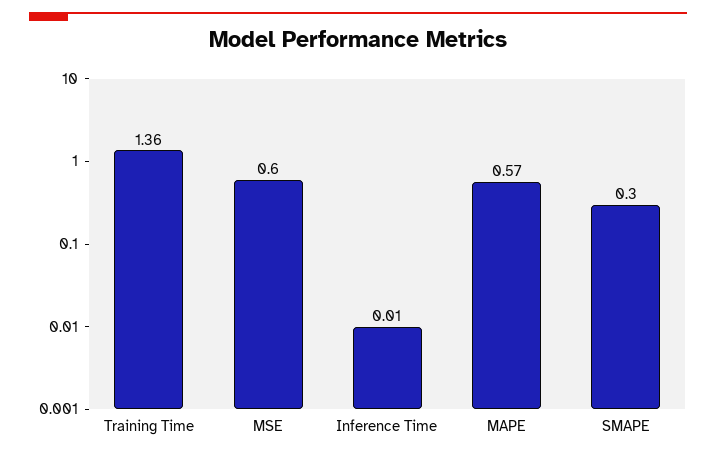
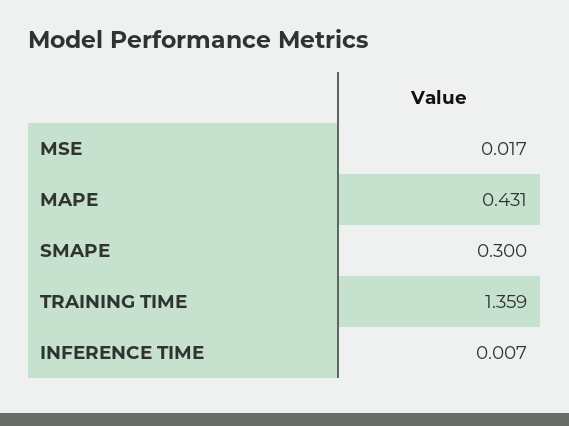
MSE: 0.6 -> 0.017
MAPE: 0.57 -> 0.431

